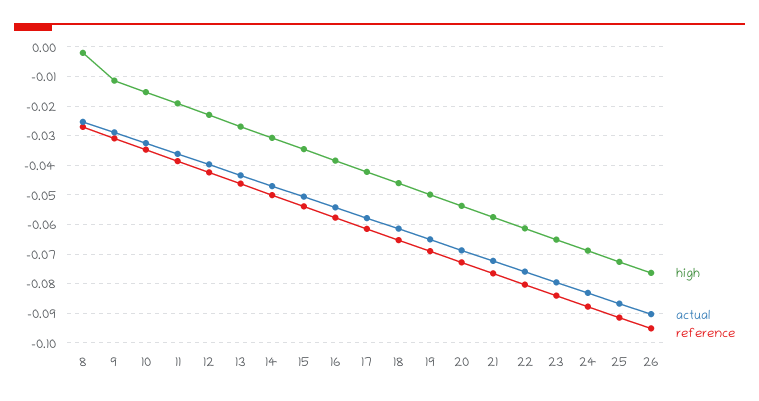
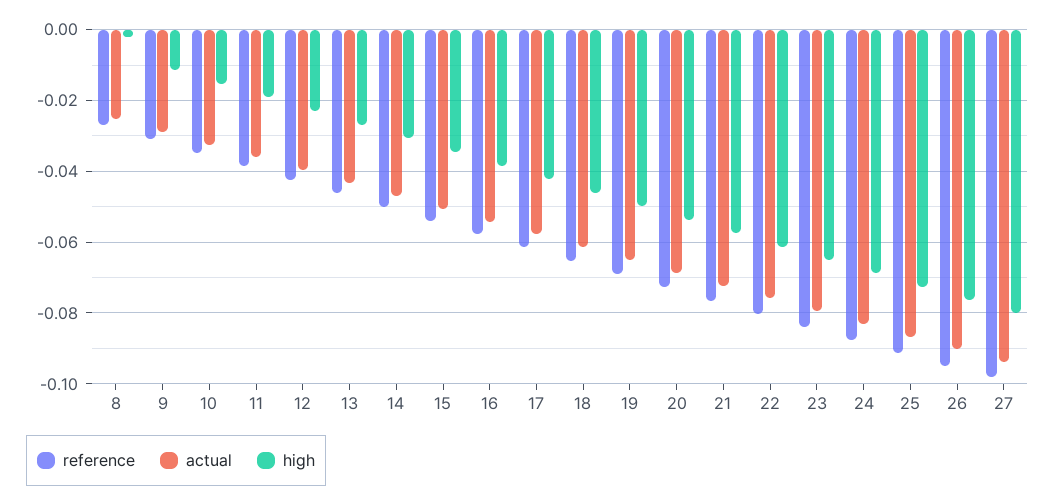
reference, 27: none -> -0.098
actual, 27: none -> -0.094
high, 27: none -> -0.08

